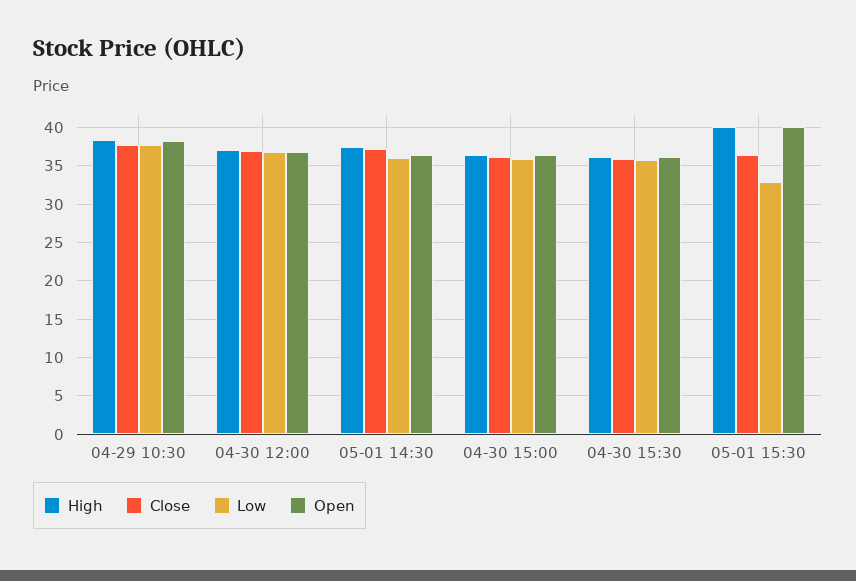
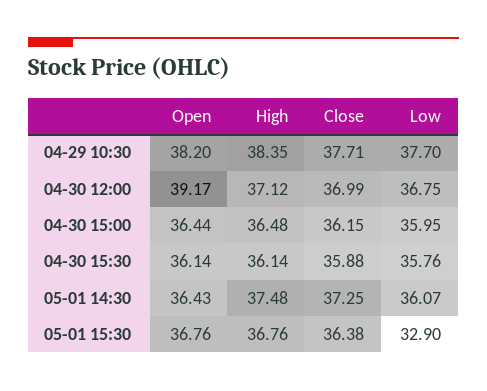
Open, 04-30 12:00: 37 -> 39.17
High, 05-01 15:30: 40 -> 36.76
Open, 05-01 15:30: 40 -> 36.76

